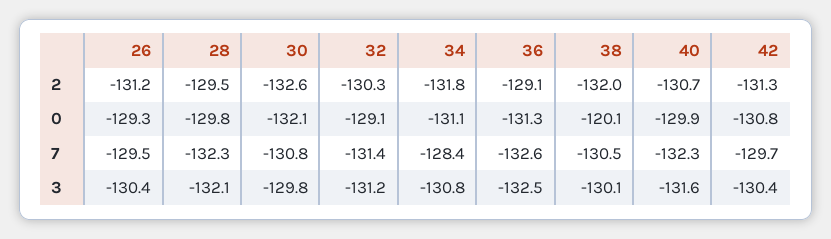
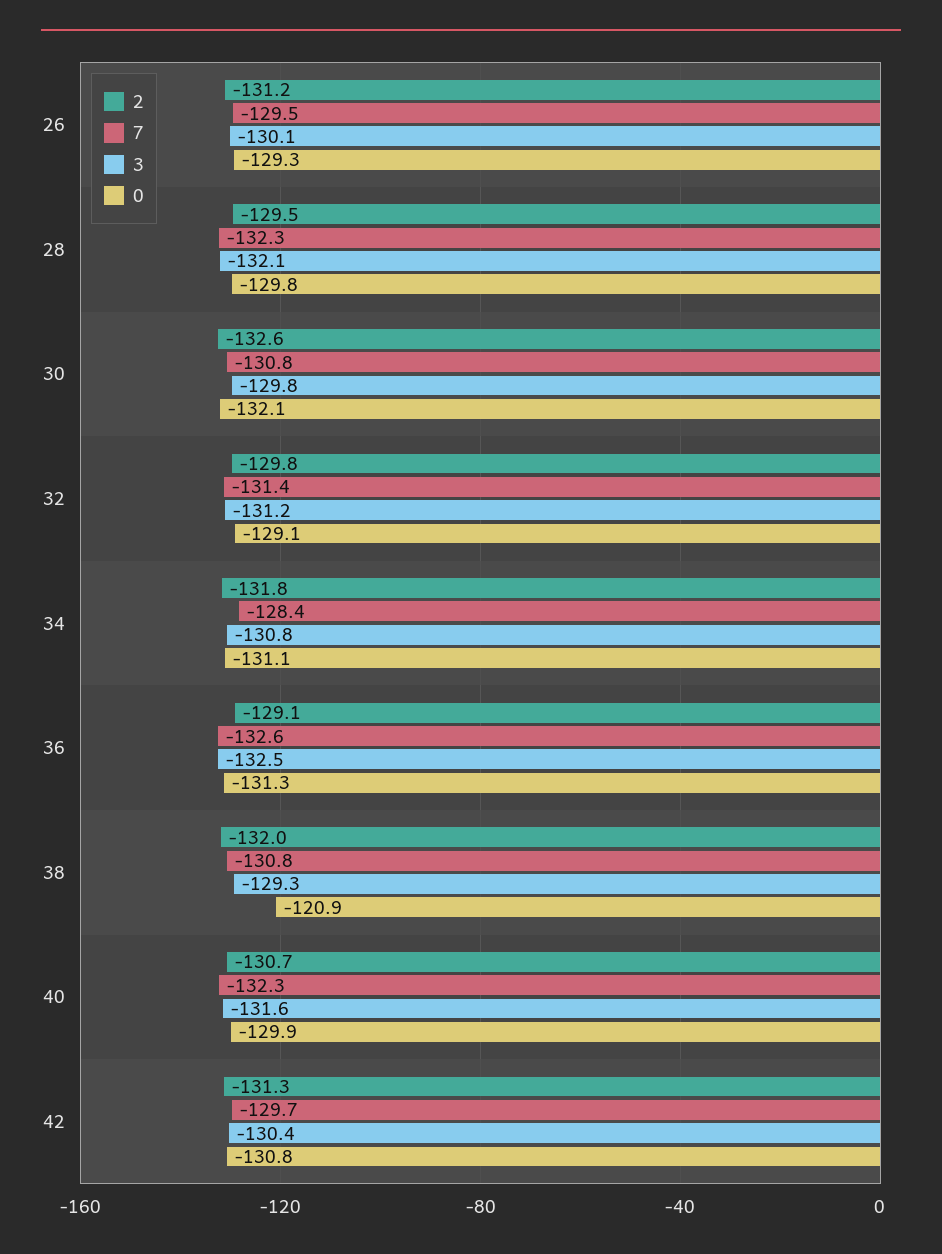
2, 32: -130.3 -> -129.8
0, 38: -120.1 -> -120.9
7, 38: -130.5 -> -130.8
3, 26: -130.4 -> -130.1
3, 38: -130.1 -> -129.3

